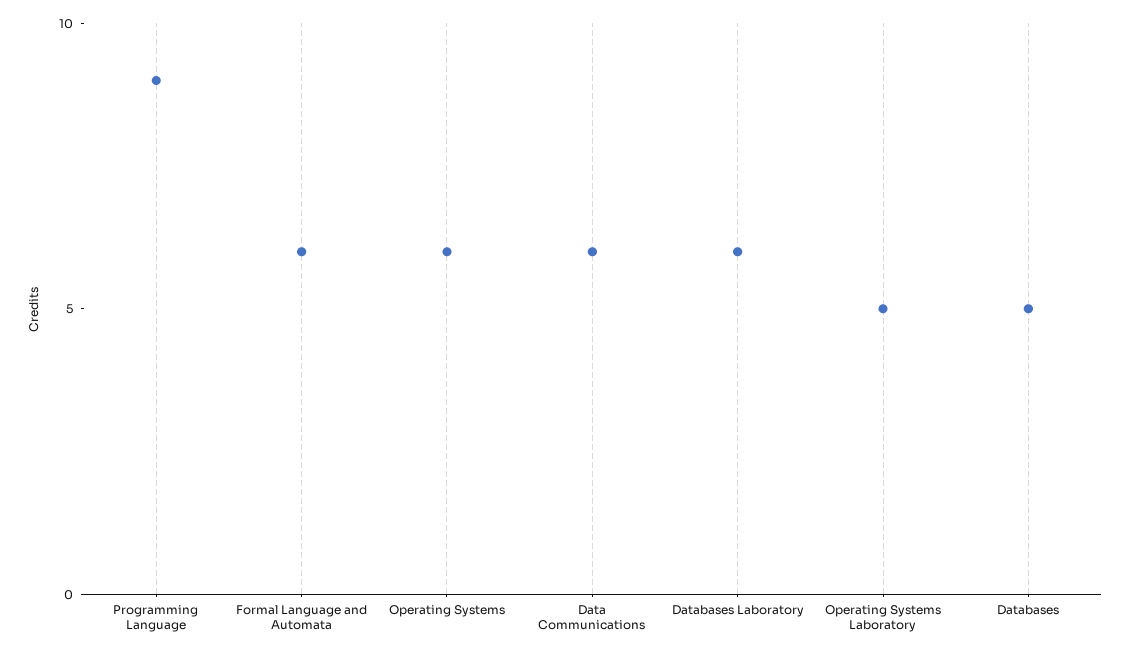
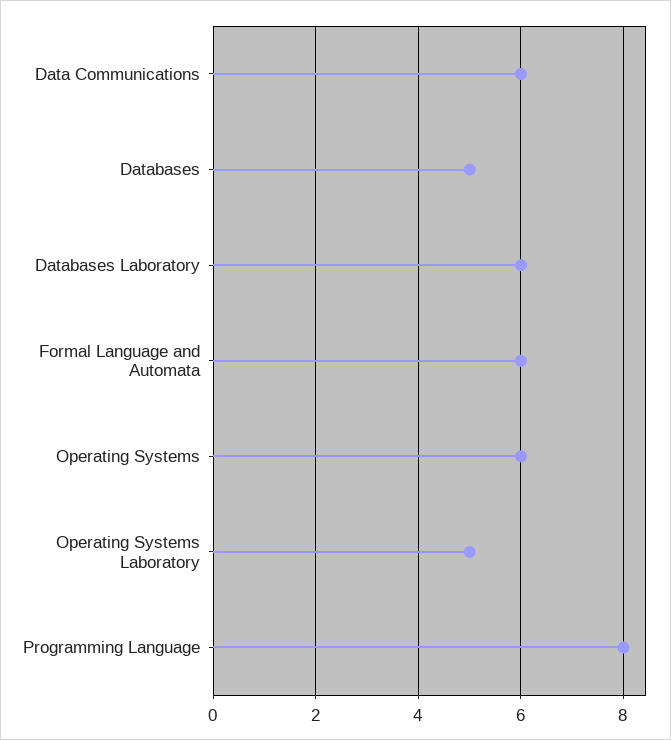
Programming Language: 9 -> 8

